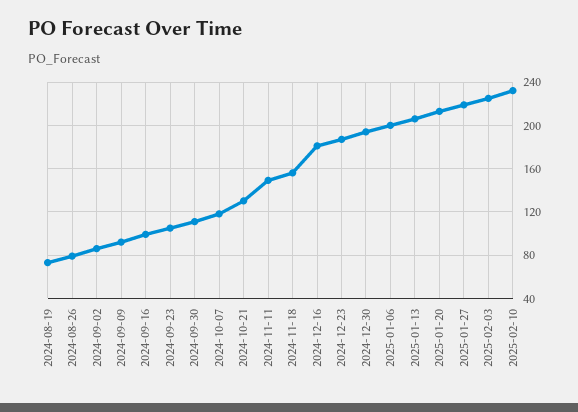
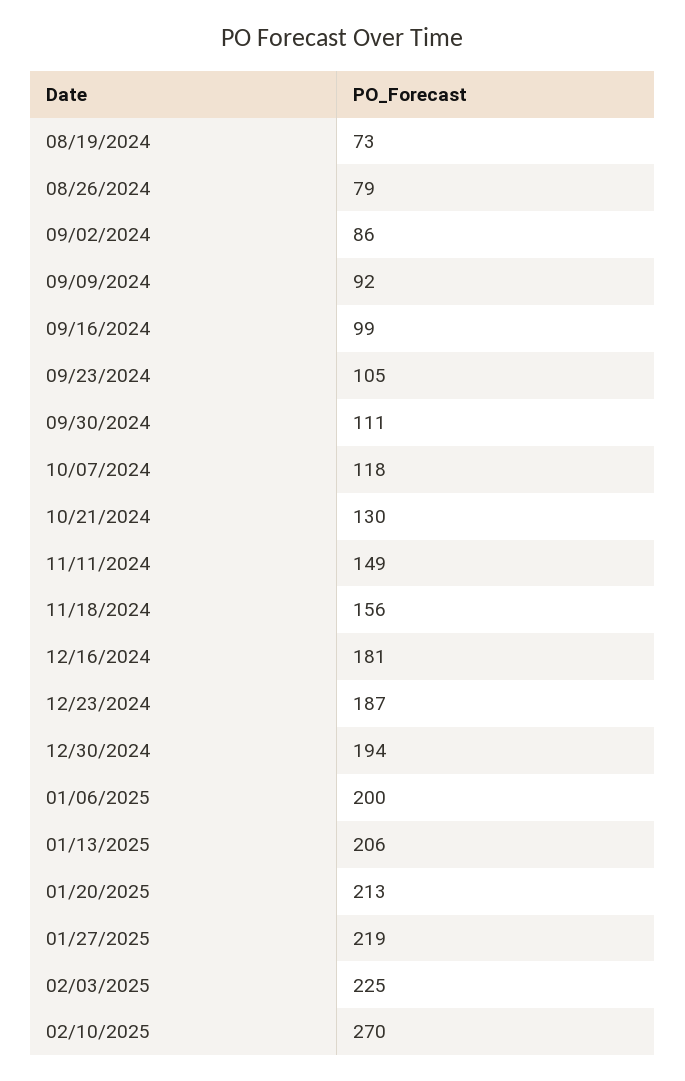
2025-02-10: 230 -> 270

